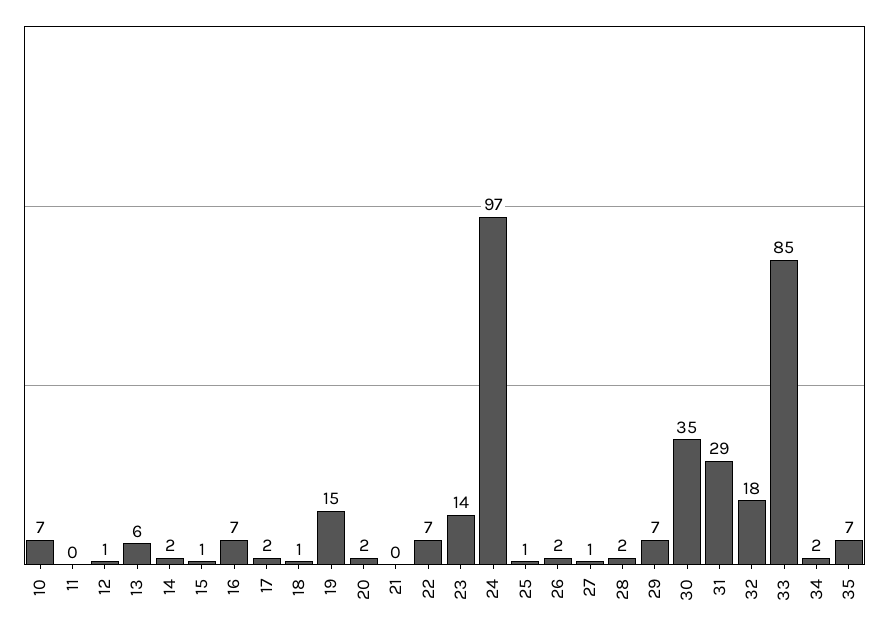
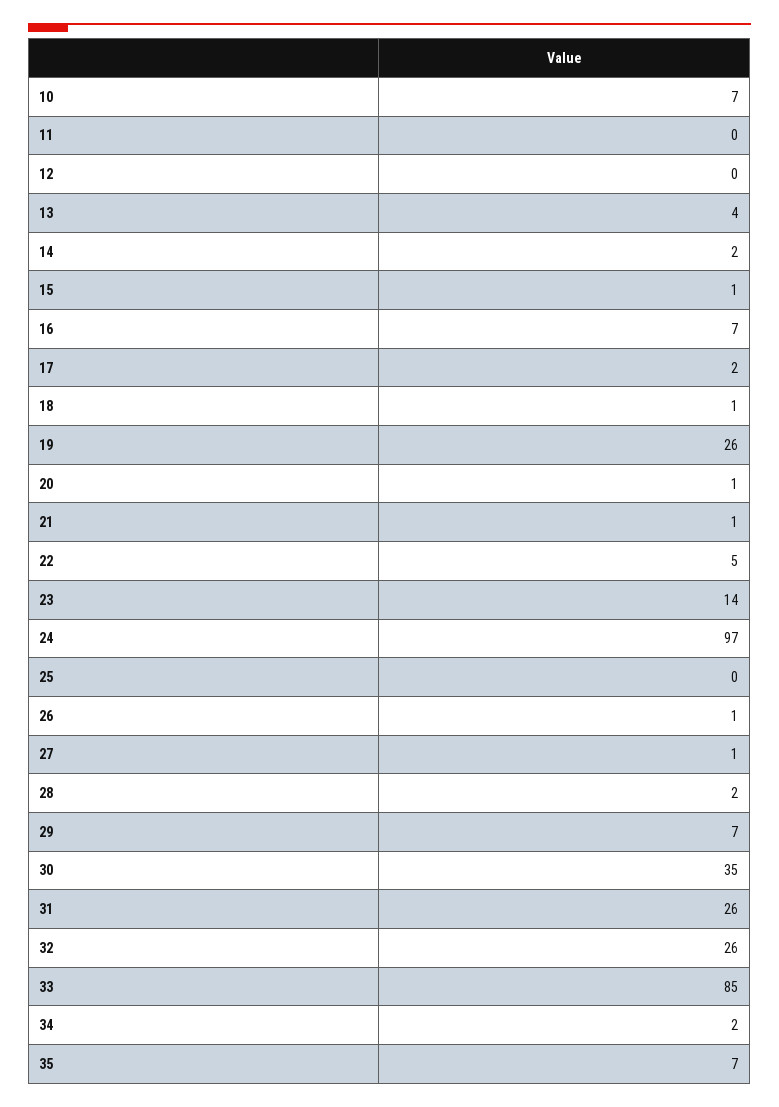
12: 1 -> 0
13: 6 -> 4
19: 15 -> 26
20: 2 -> 1
21: 0 -> 1
22: 7 -> 5
25: 1 -> 0
26: 2 -> 1
31: 29 -> 26
32: 18 -> 26

